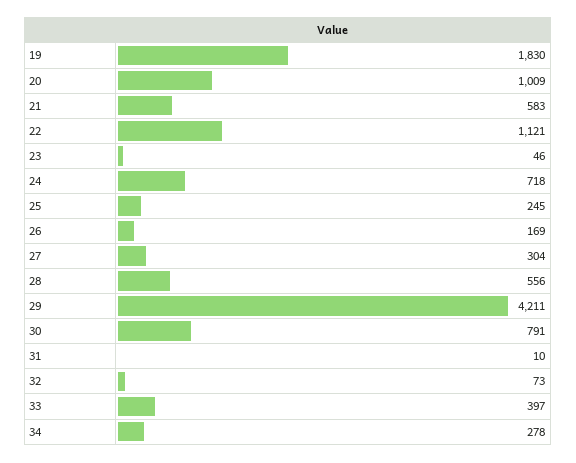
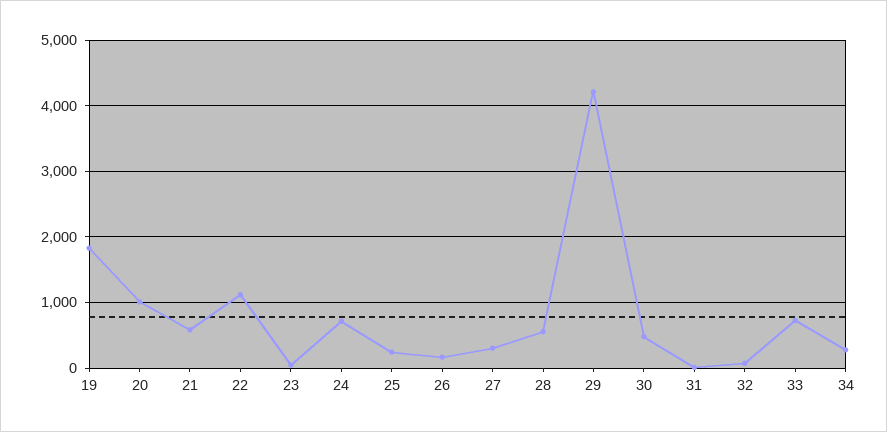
30: 791 -> 500
33: 397 -> 700

